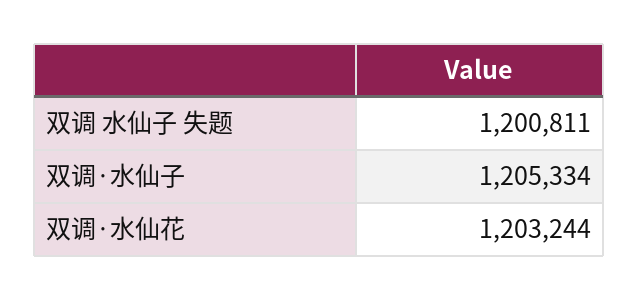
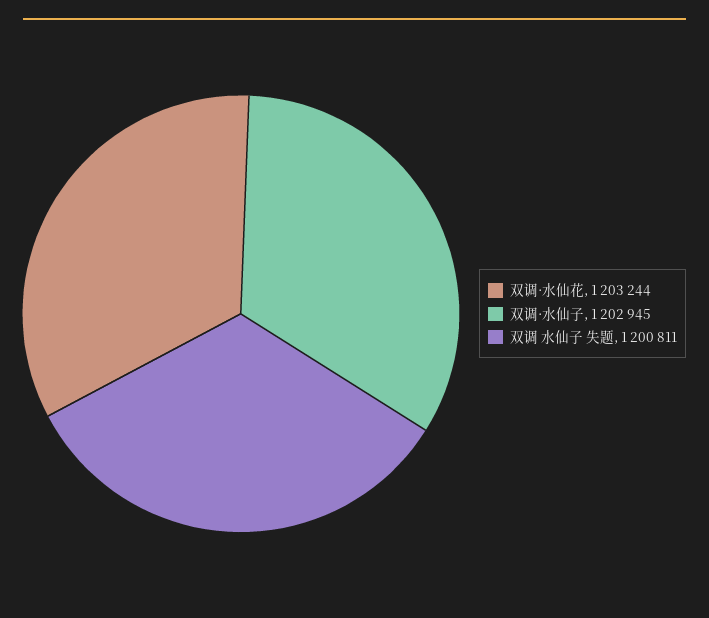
双调·水仙子: 1205334 -> 1202945

